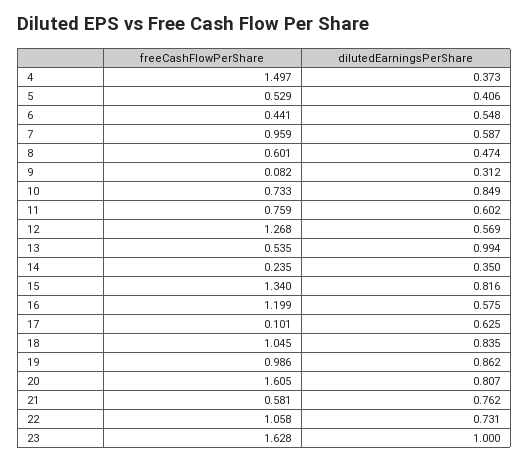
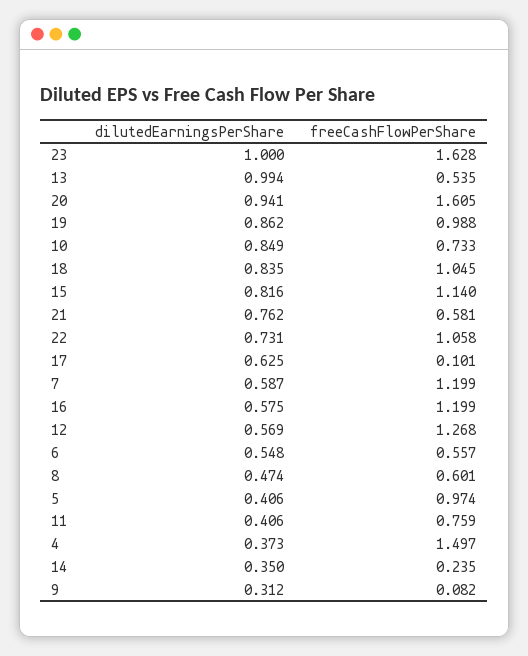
freeCashFlowPerShare, 5: 0.529 -> 0.974
freeCashFlowPerShare, 6: 0.441 -> 0.557
freeCashFlowPerShare, 7: 0.959 -> 1.199
dilutedEarningsPerShare, 11: 0.602 -> 0.406
freeCashFlowPerShare, 15: 1.34 -> 1.14
freeCashFlowPerShare, 19: 0.986 -> 0.988
dilutedEarningsPerShare, 20: 0.807 -> 0.941

